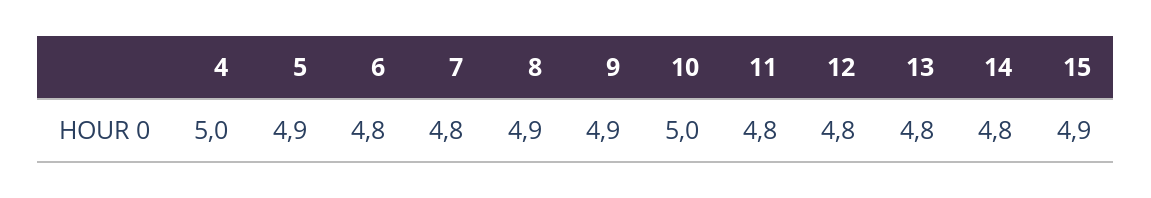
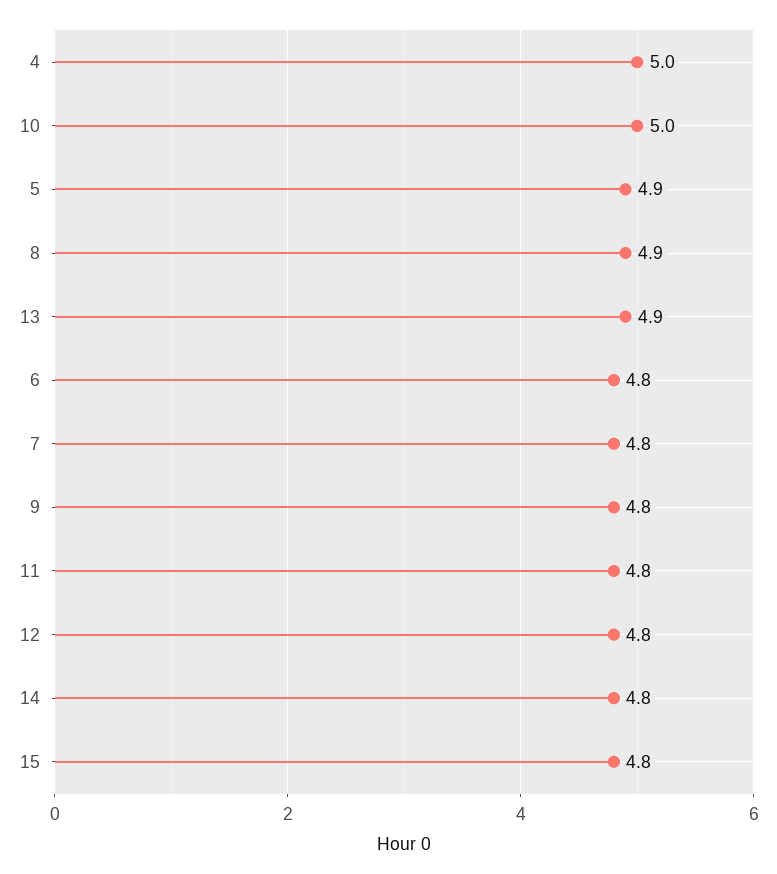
9: 4.9 -> 4.8
13: 4.8 -> 4.9
15: 4.9 -> 4.8

